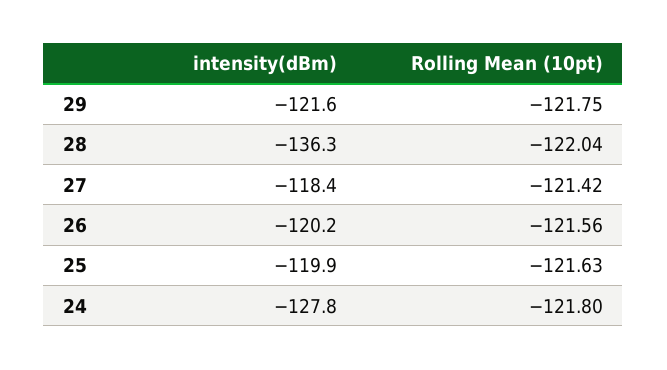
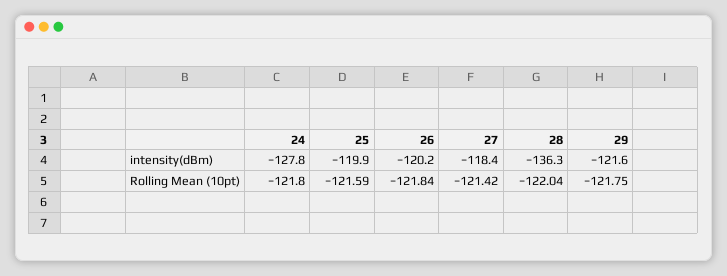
Rolling Mean (10pt), 26: -121.56 -> -121.84
Rolling Mean (10pt), 25: -121.63 -> -121.59

